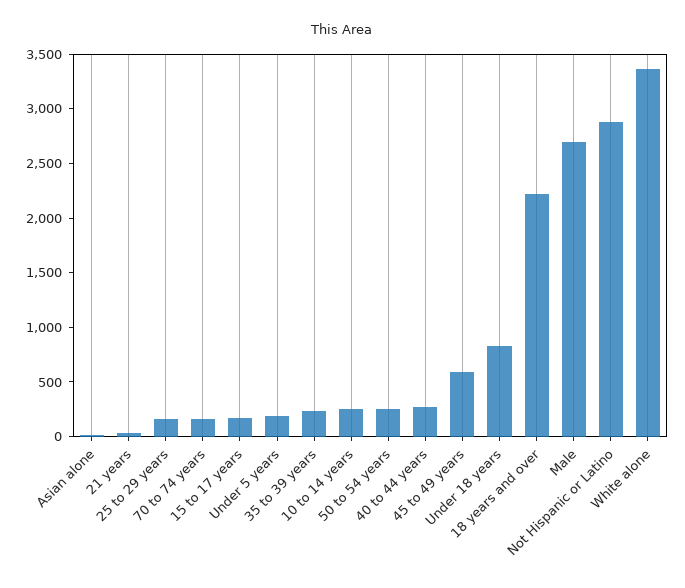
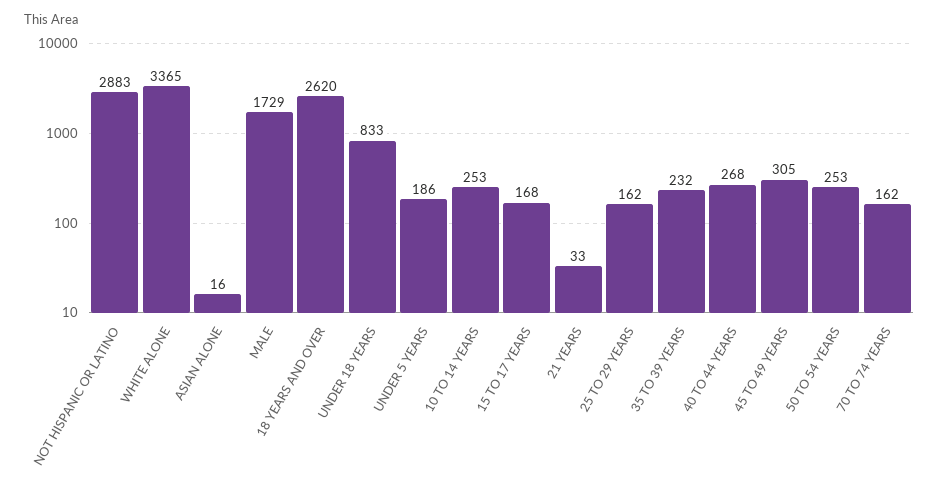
45 to 49 years: 600 -> 305
18 years and over: 2200 -> 2620
Male: 2700 -> 1729

